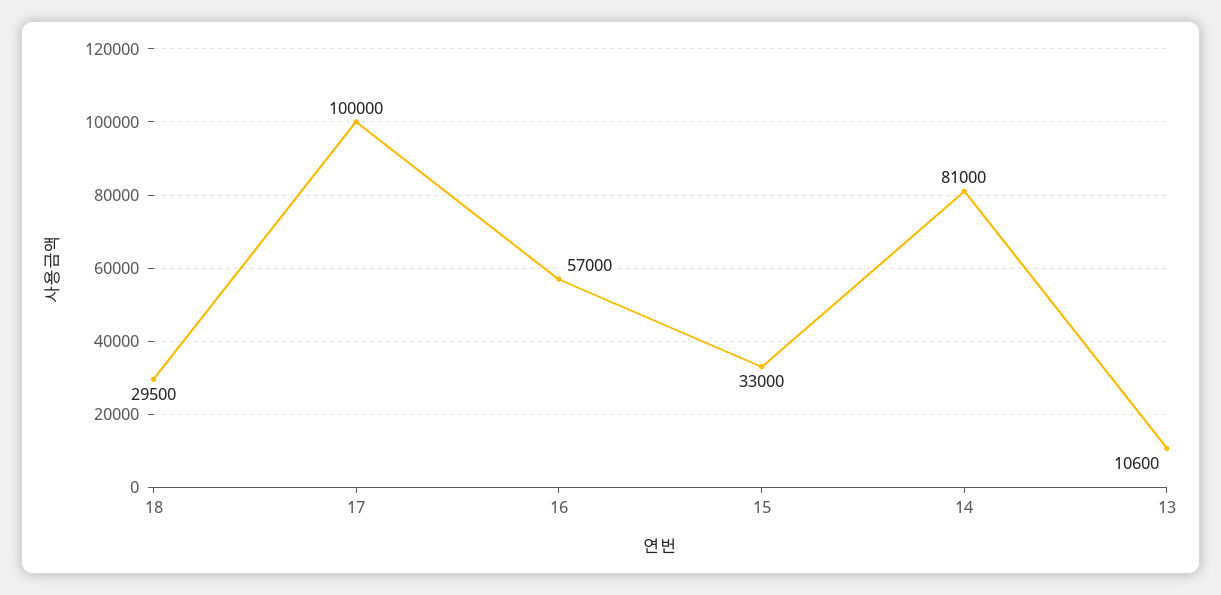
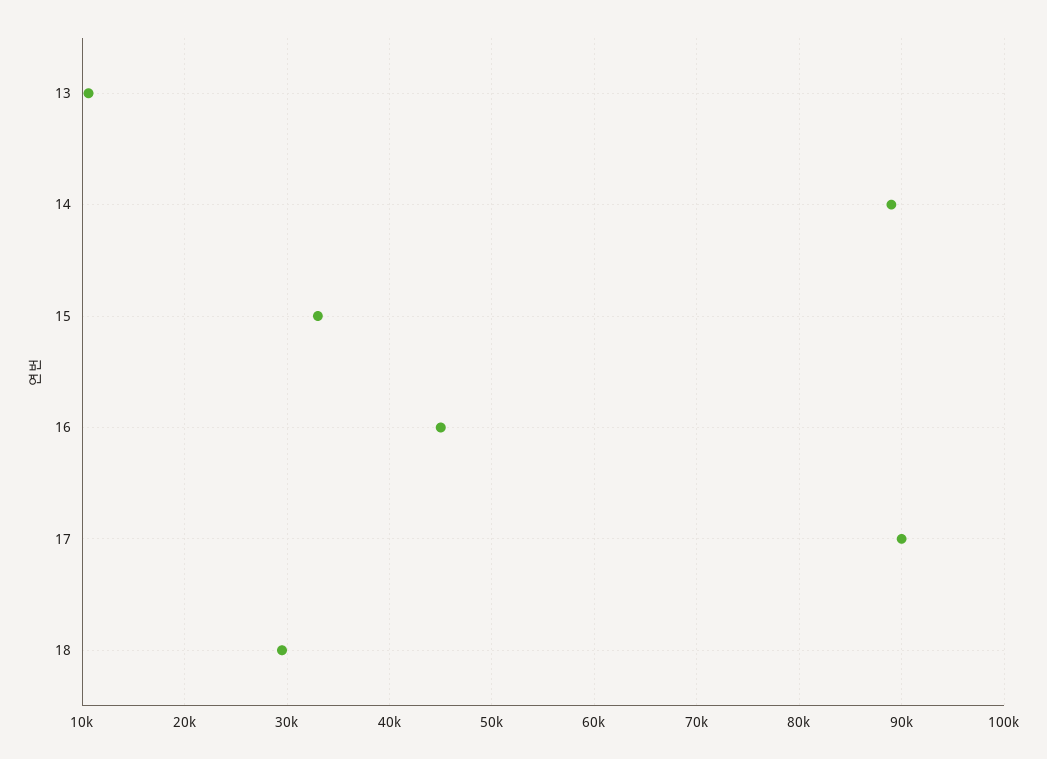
17: 100000 -> 90000
16: 57000 -> 45000
14: 81000 -> 89000

